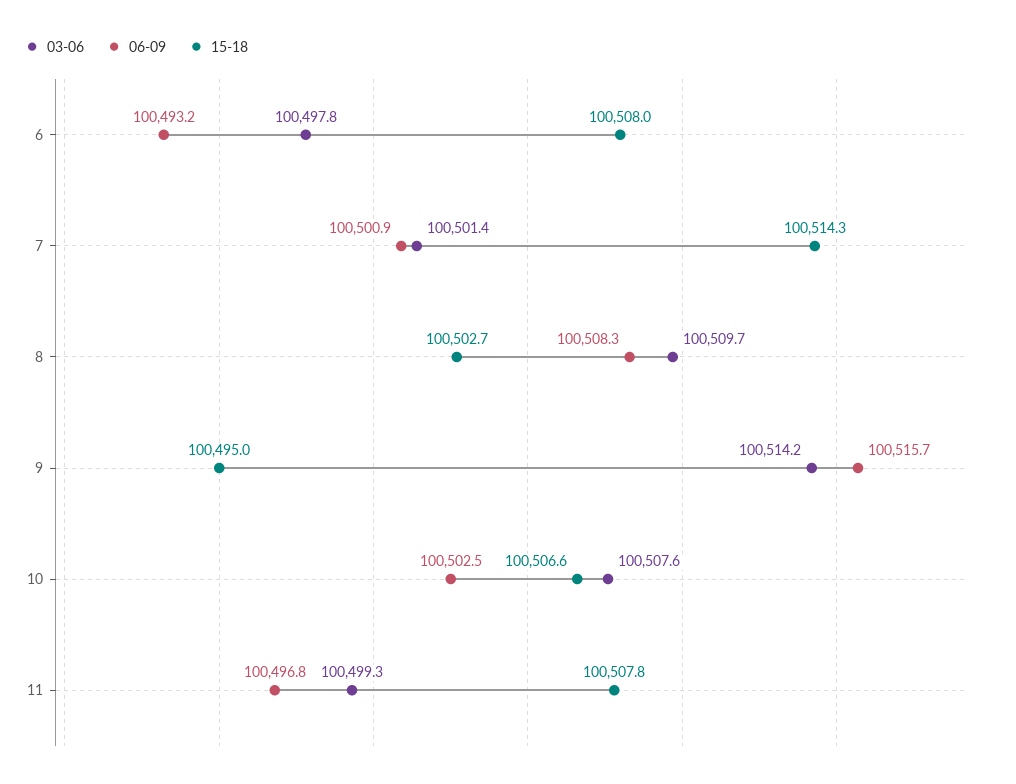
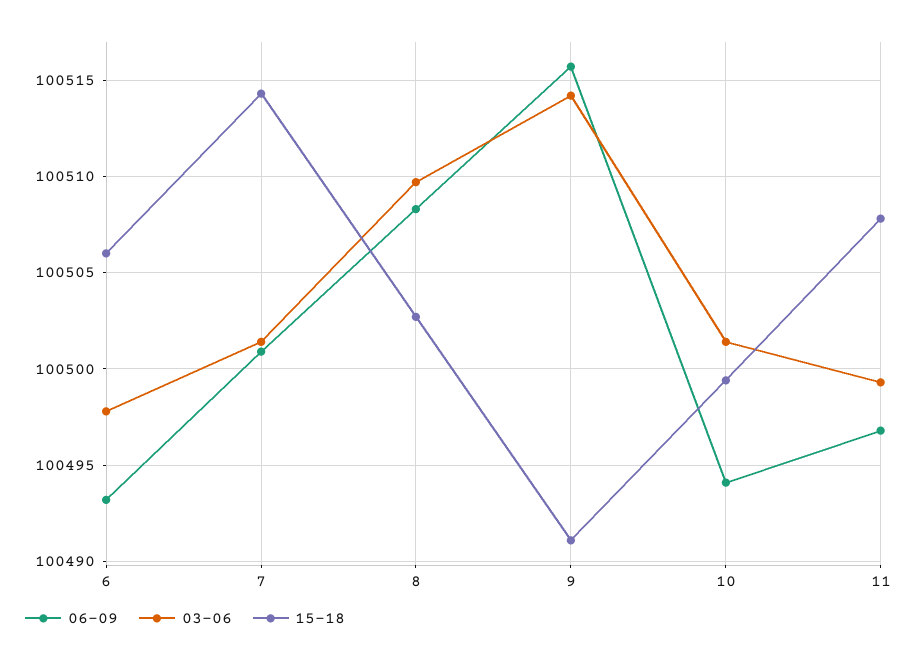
15-18, 6: 100508 -> 100506
15-18, 9: 100495 -> 100491
03-06, 10: 100507.6 -> 100501.5
06-09, 10: 100502.5 -> 100494
15-18, 10: 100506.6 -> 100499.5

